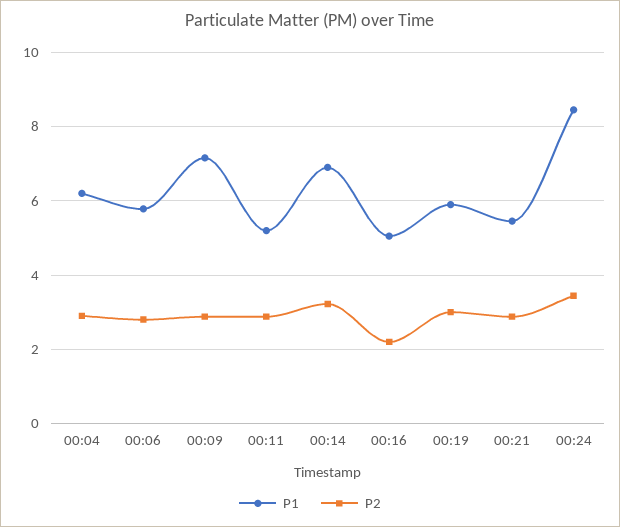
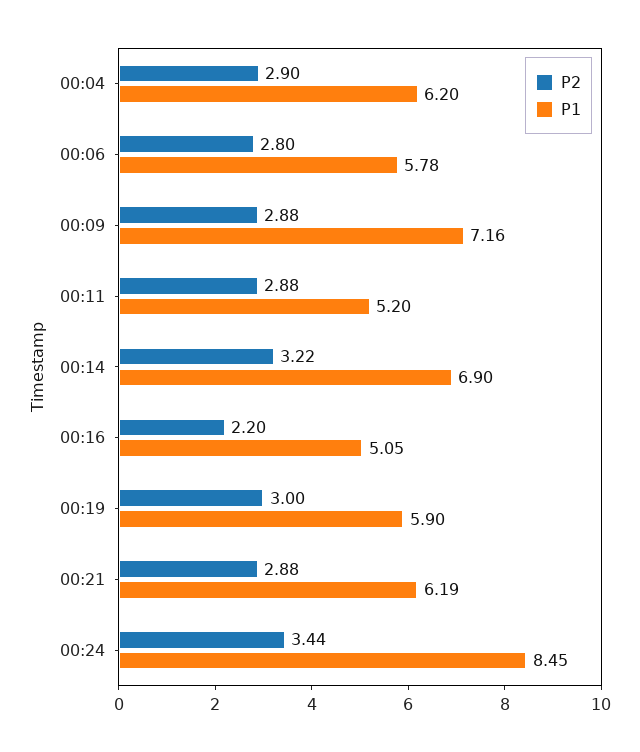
P1, 00:21: 5.4 -> 6.19

